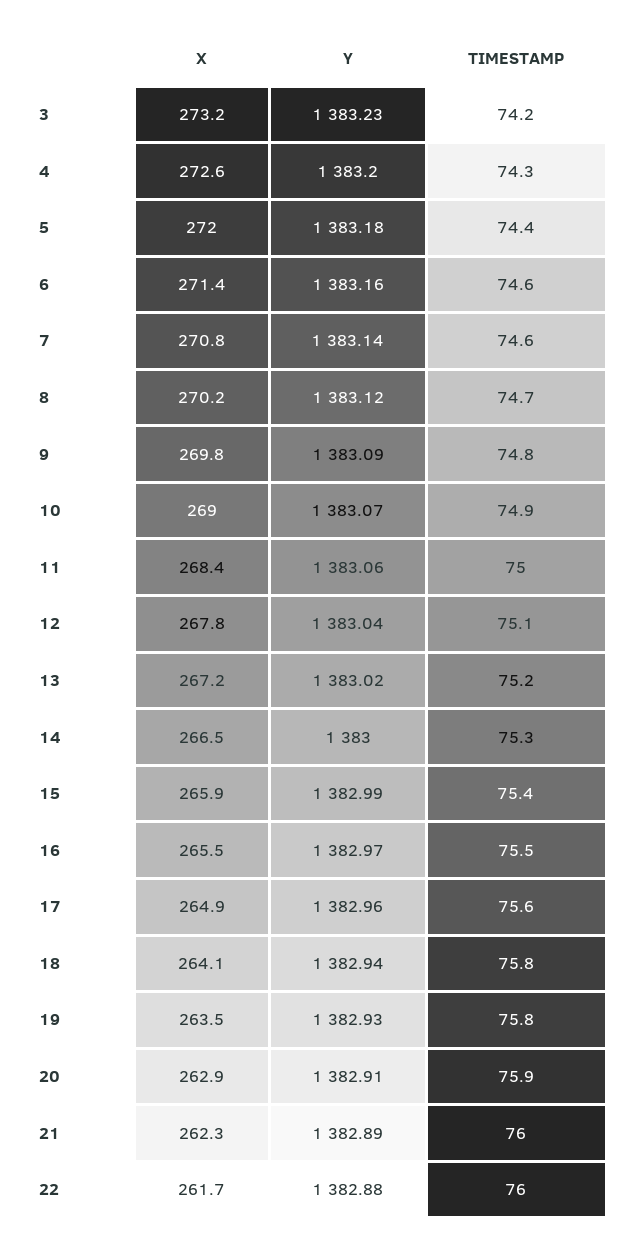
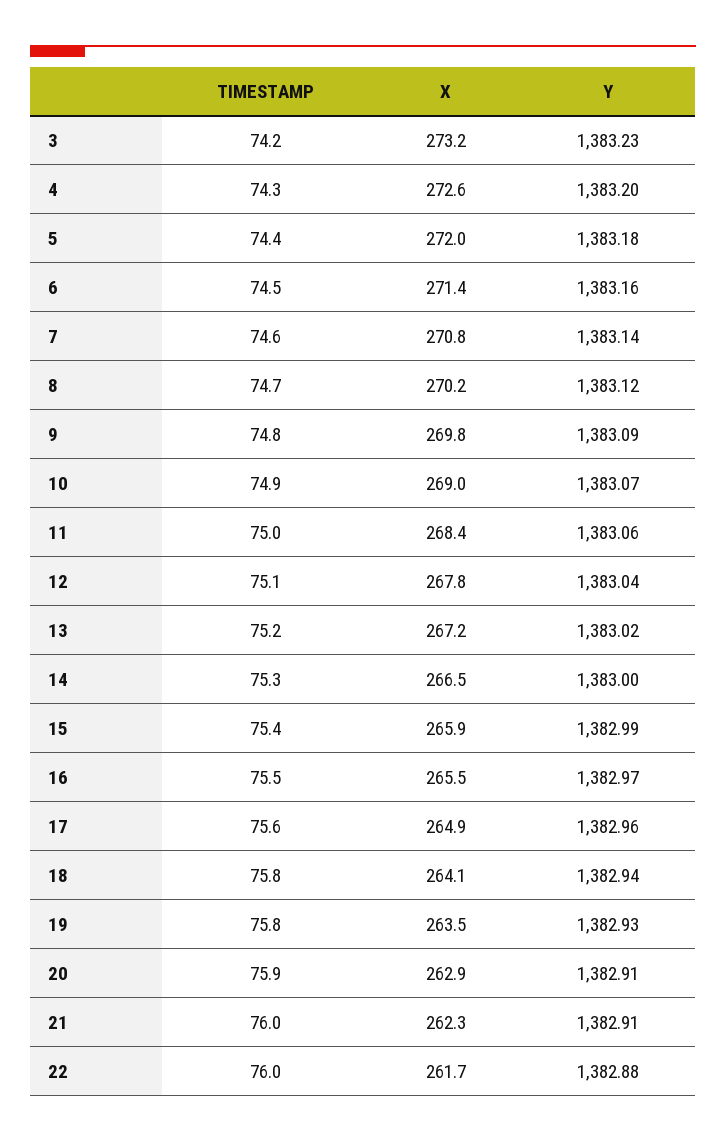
TIMESTAMP, 6: 74.6 -> 74.5
Y, 21: 1382.89 -> 1382.91

